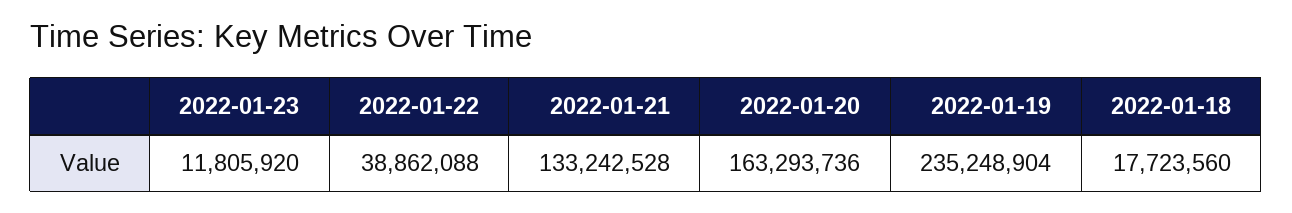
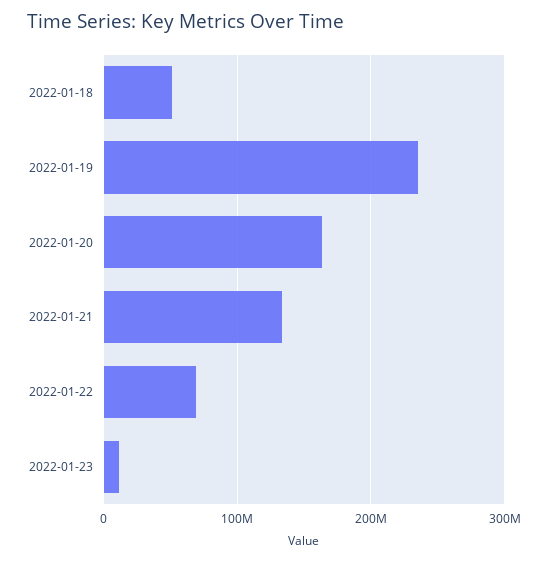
2022-01-22: 38862088 -> 70000000
2022-01-18: 17723560 -> 50000000

